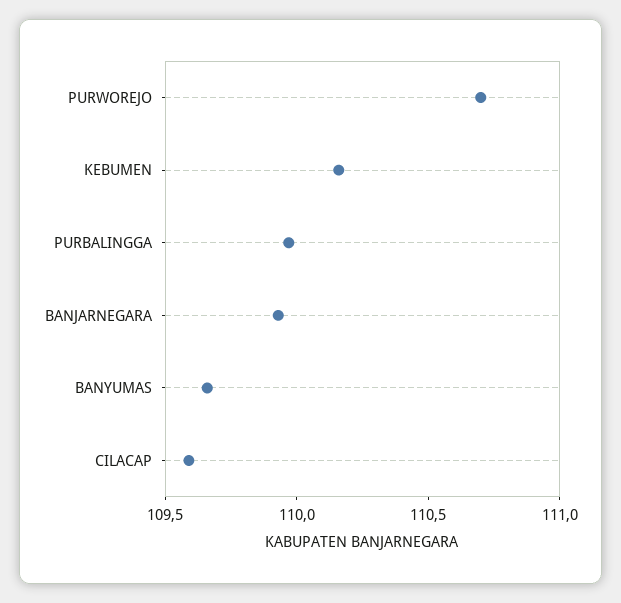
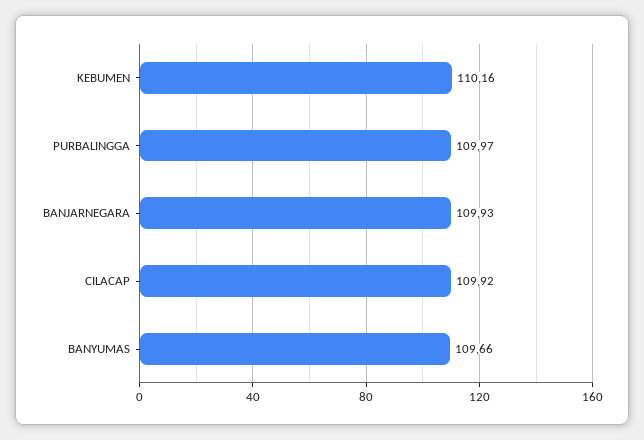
PURWOREJO: 110.7 -> none
CILACAP: 109.6 -> 109.92

